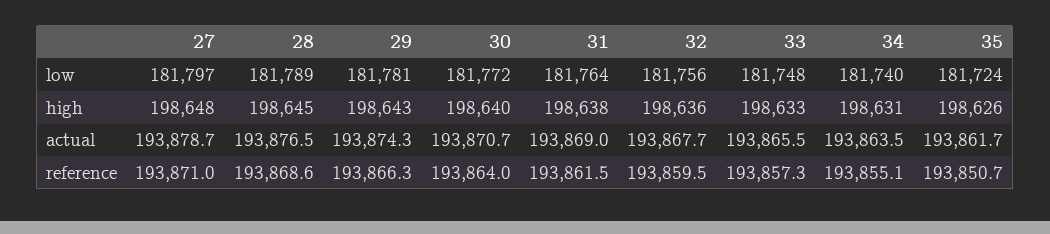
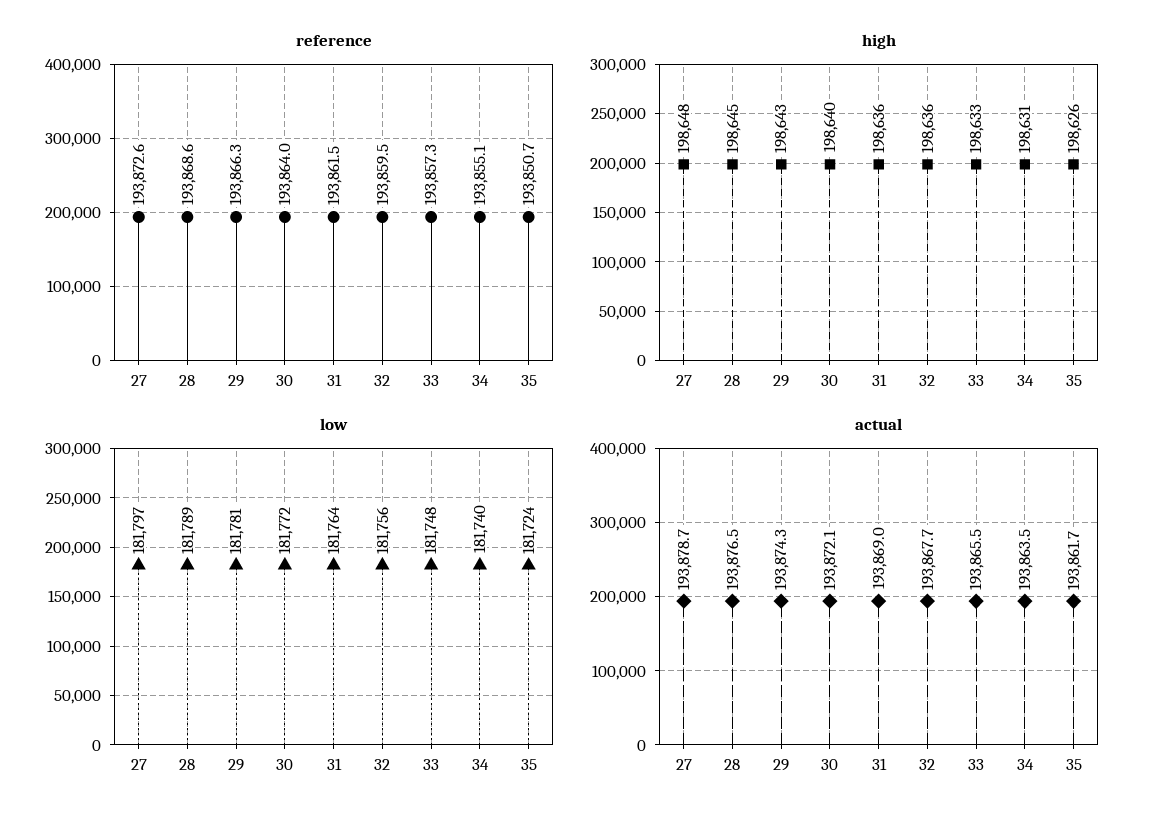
high, 31: 198638 -> 198636
actual, 30: 193870.7 -> 193872.1
reference, 27: 193871 -> 193872.6

